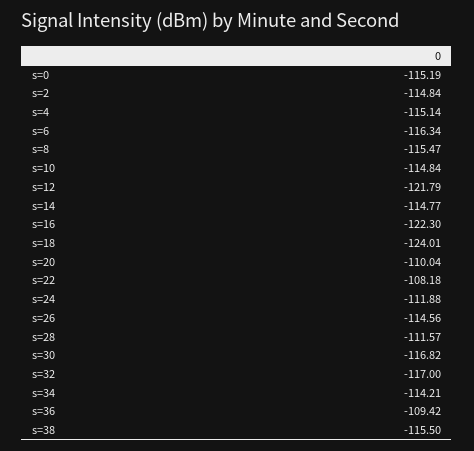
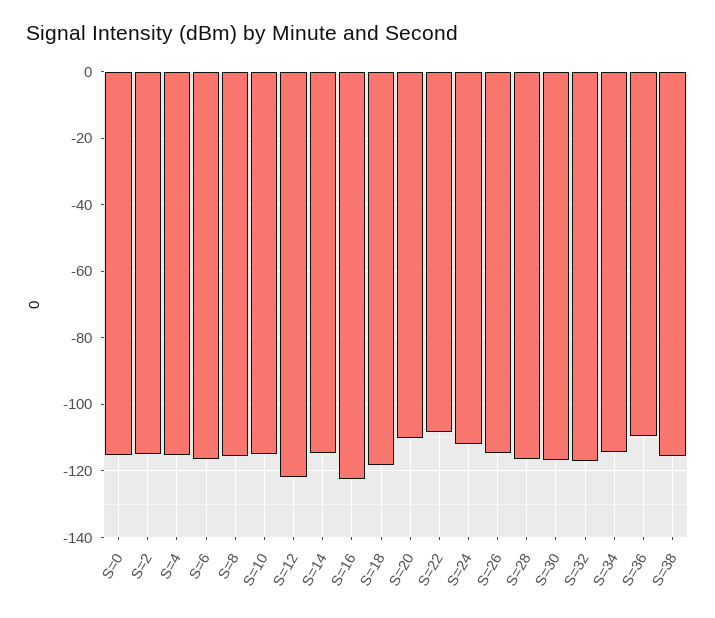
s=18: -124.01 -> -118
s=28: -111.57 -> -116

